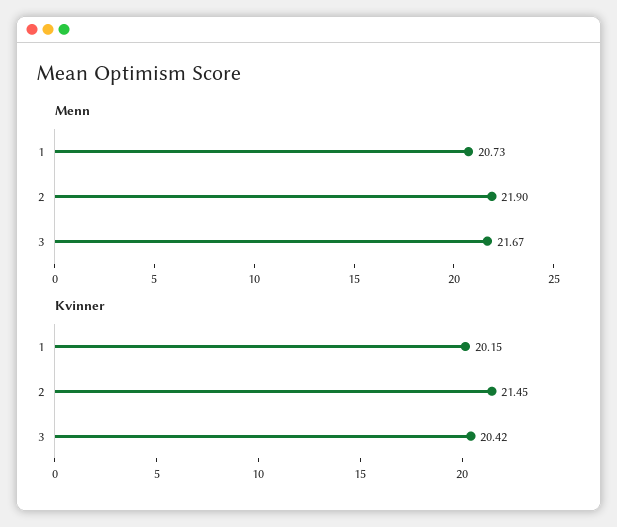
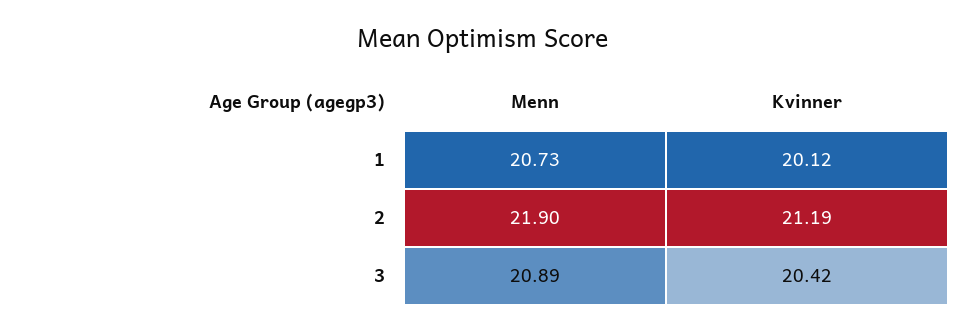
Menn, 3: 21.67 -> 20.89
Kvinner, 1: 20.15 -> 20.12
Kvinner, 2: 21.45 -> 21.19

